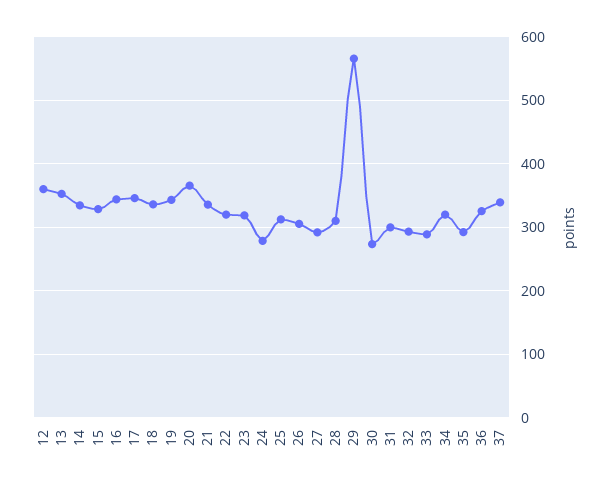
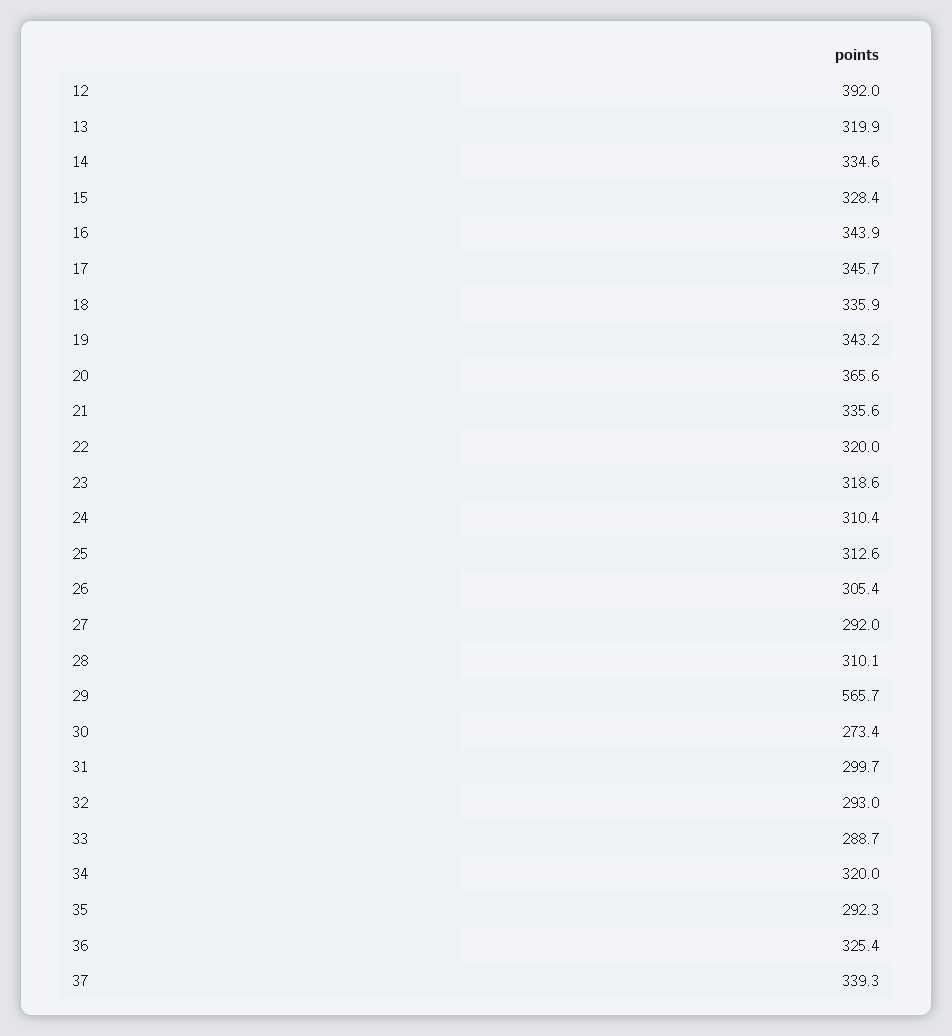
12: 360 -> 392
13: 350 -> 319.9
24: 280 -> 310.4

